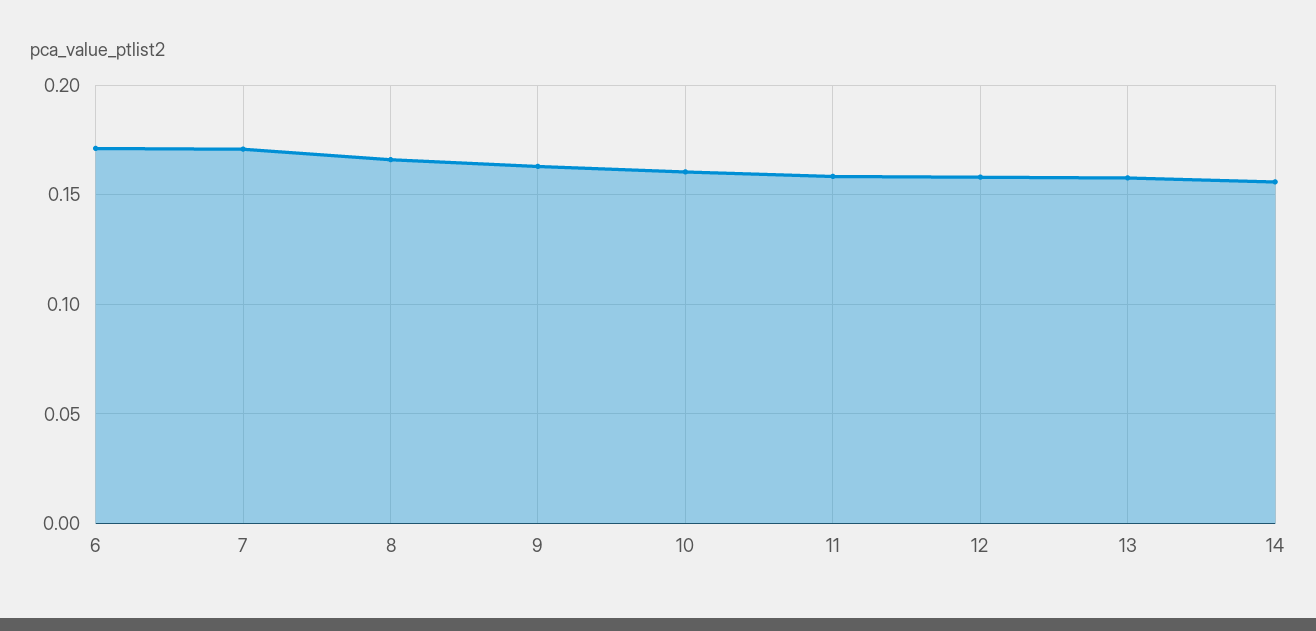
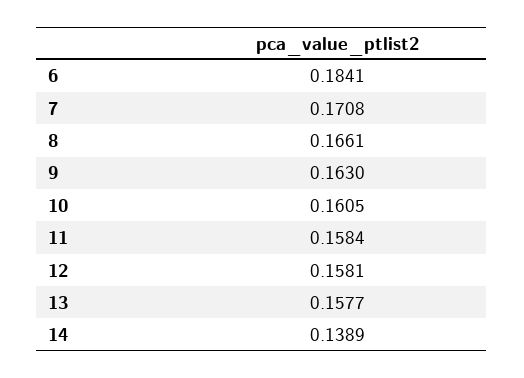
6: 0.17 -> 0.1841
14: 0.155 -> 0.1389

